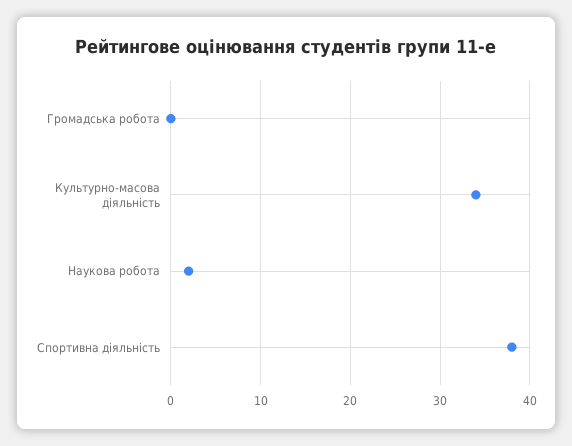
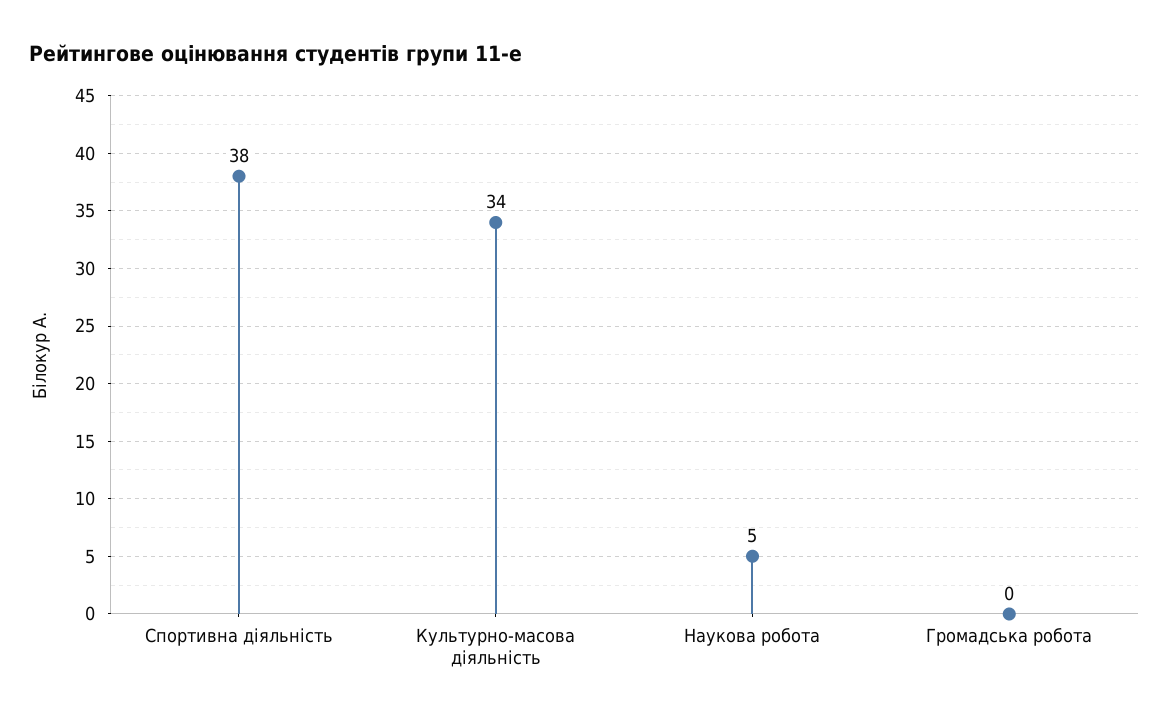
Наукова робота: 2 -> 5

